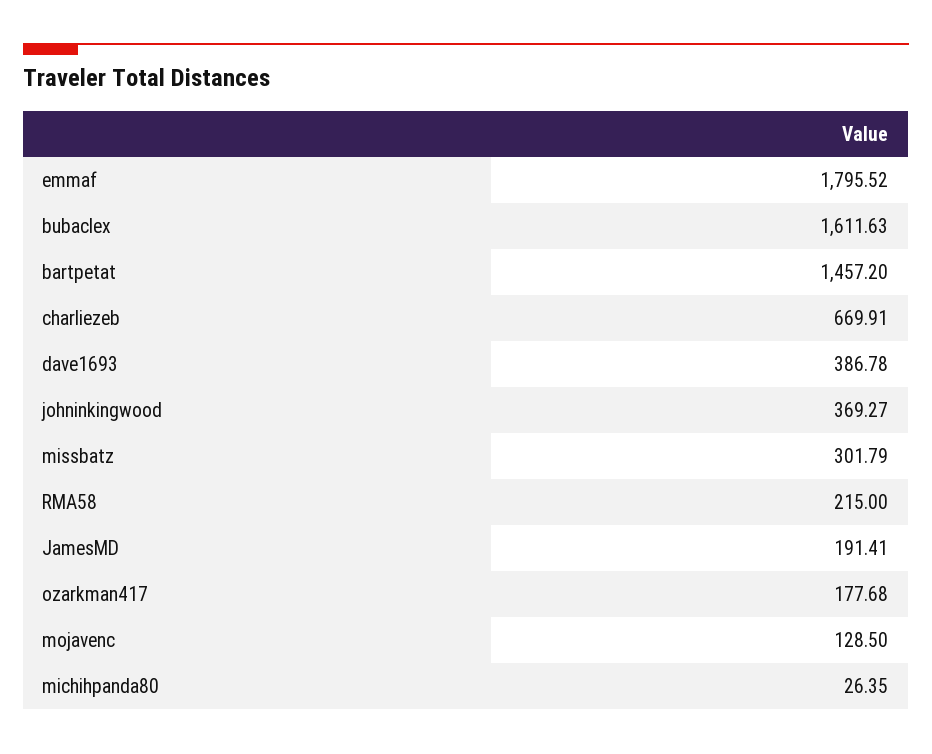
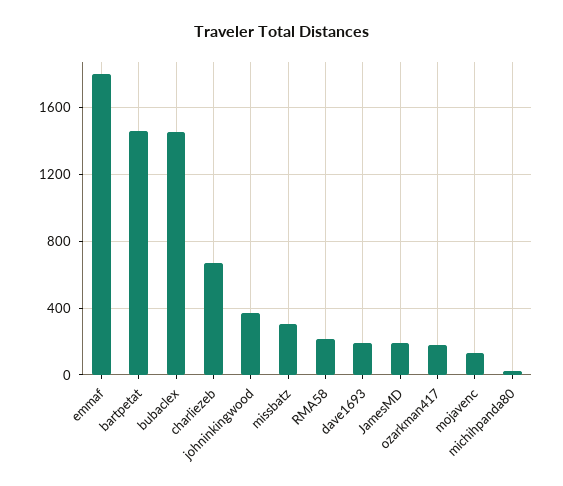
bubaclex: 1611.63 -> 1450
dave1693: 386.78 -> 200

